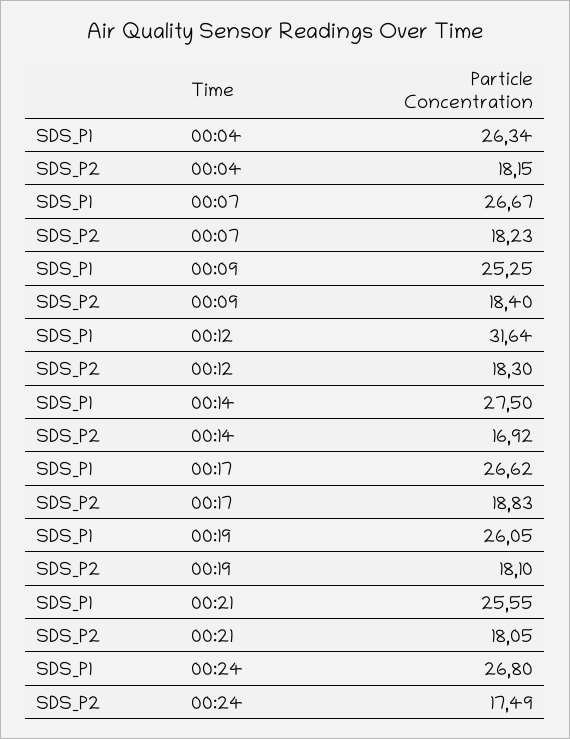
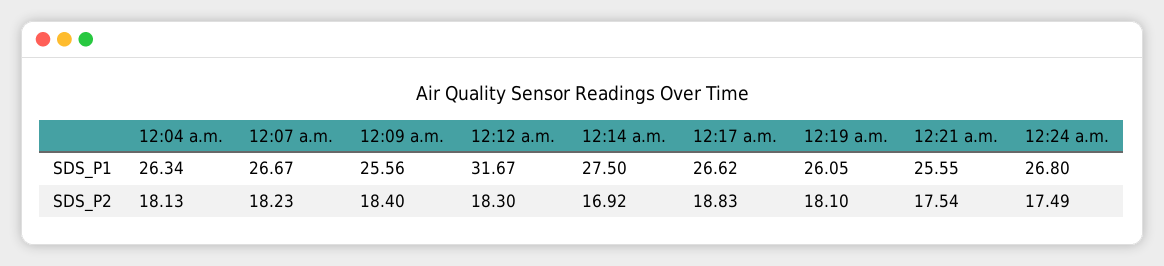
SDS_P2, 00:04: 18.15 -> 18.13
SDS_P1, 00:09: 25.25 -> 25.56
SDS_P1, 00:12: 31.64 -> 31.67
SDS_P2, 00:21: 18.05 -> 17.54

